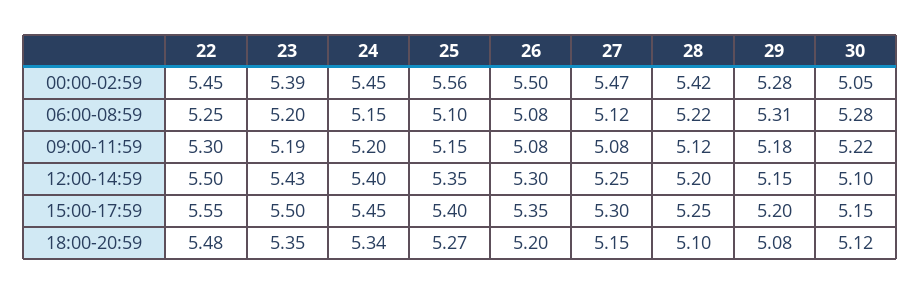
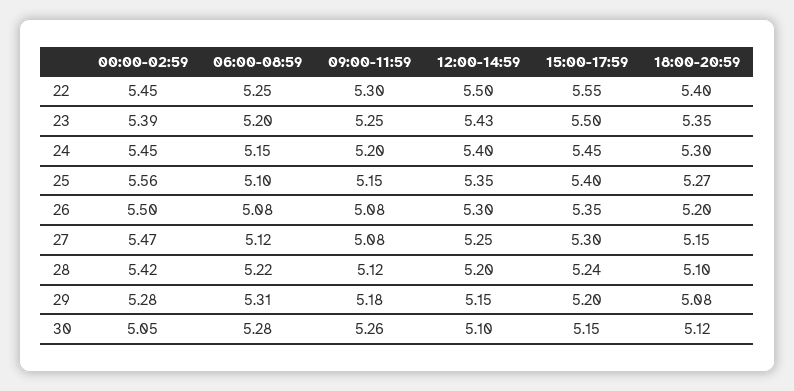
23, 09:00-11:59: 5.19 -> 5.25
30, 09:00-11:59: 5.22 -> 5.26
28, 15:00-17:59: 5.25 -> 5.24
22, 18:00-20:59: 5.48 -> 5.4
24, 18:00-20:59: 5.34 -> 5.3

